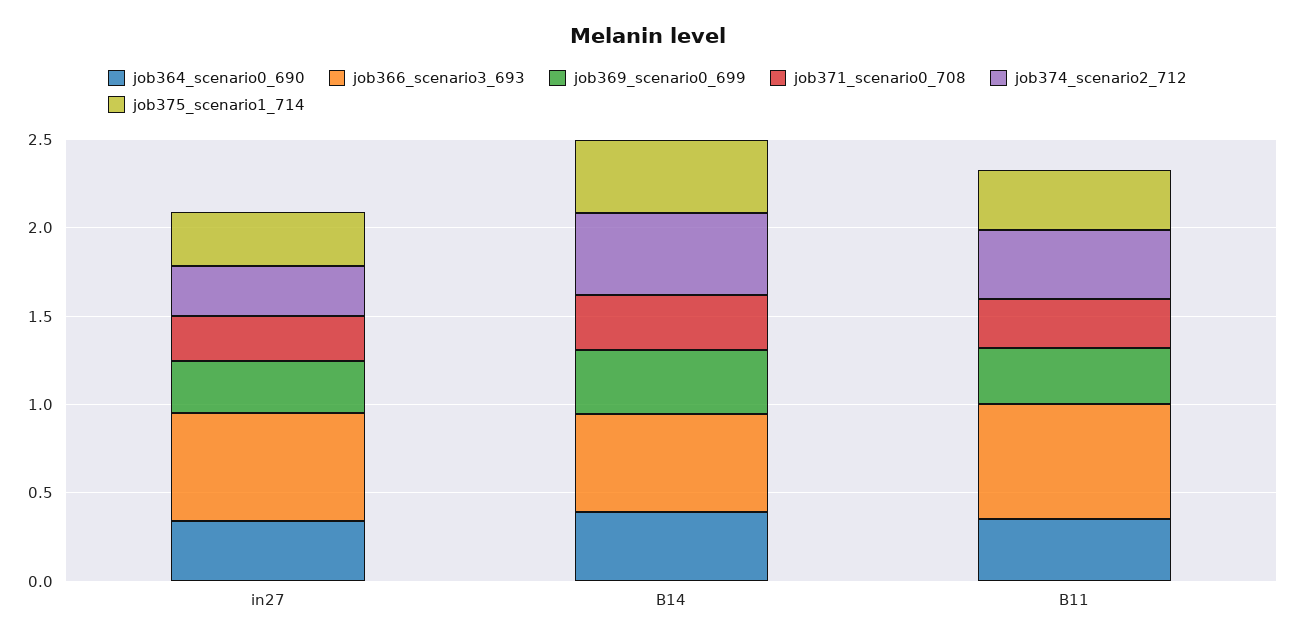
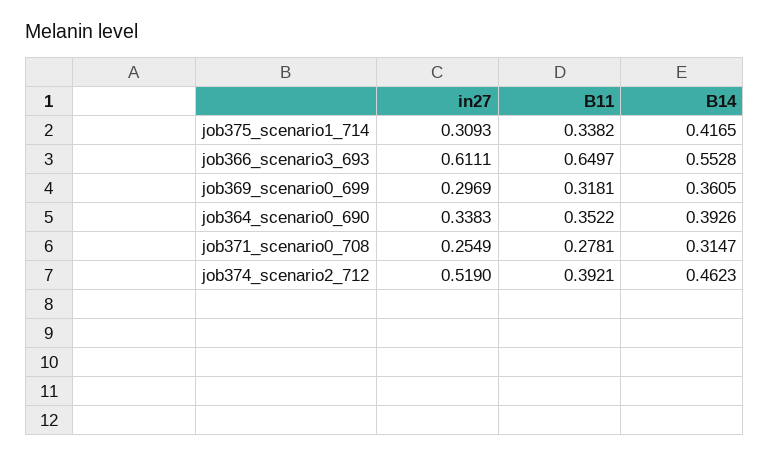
job374_scenario2_712, in27: 0.3 -> 0.519

